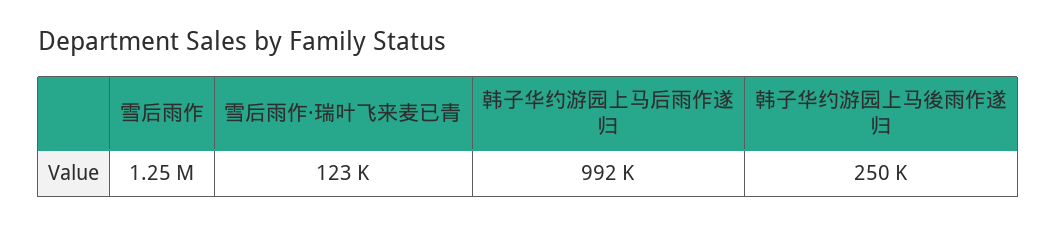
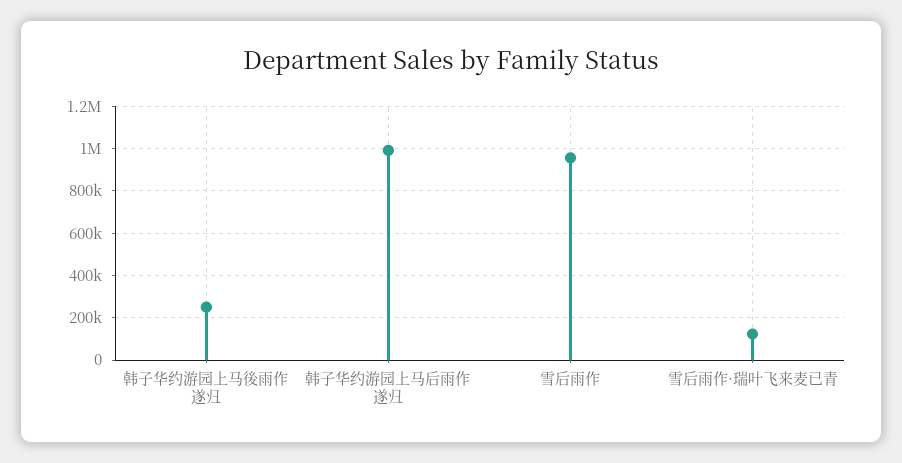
雪后雨作: 1250000 -> 950000

